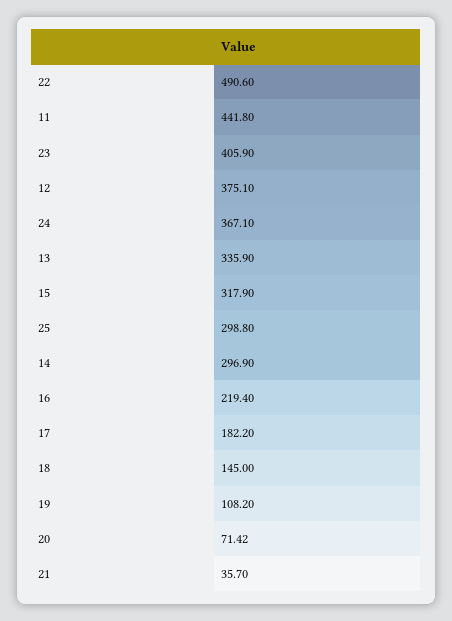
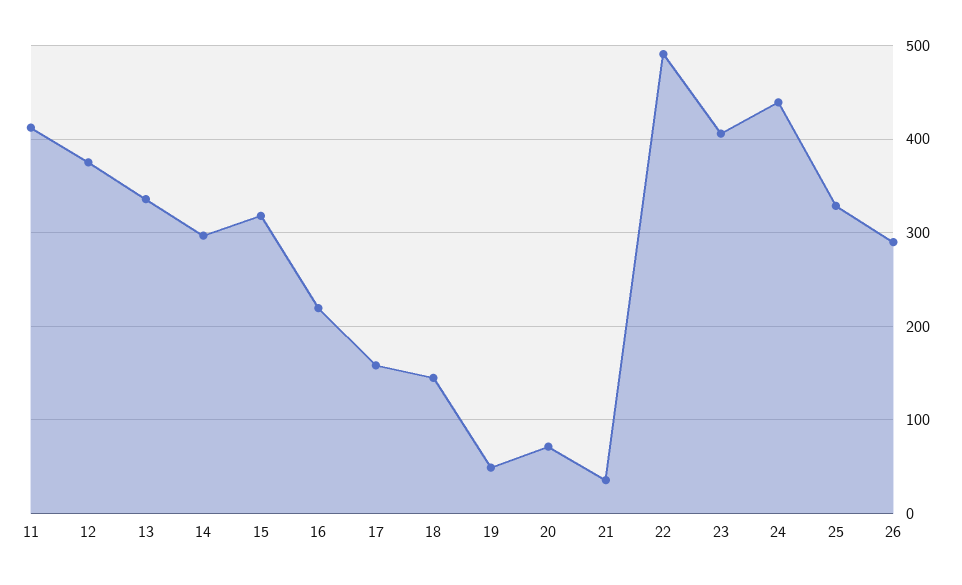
11: 441.8 -> 410
24: 367.1 -> 440
25: 298.8 -> 330
17: 182.2 -> 160
19: 108.2 -> 50
26: none -> 290

